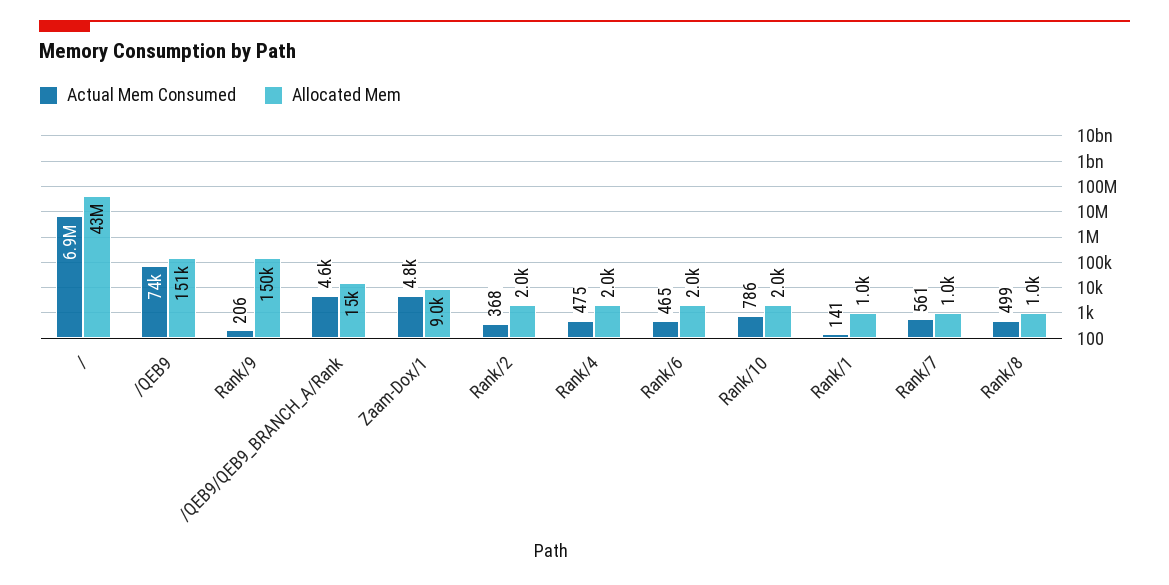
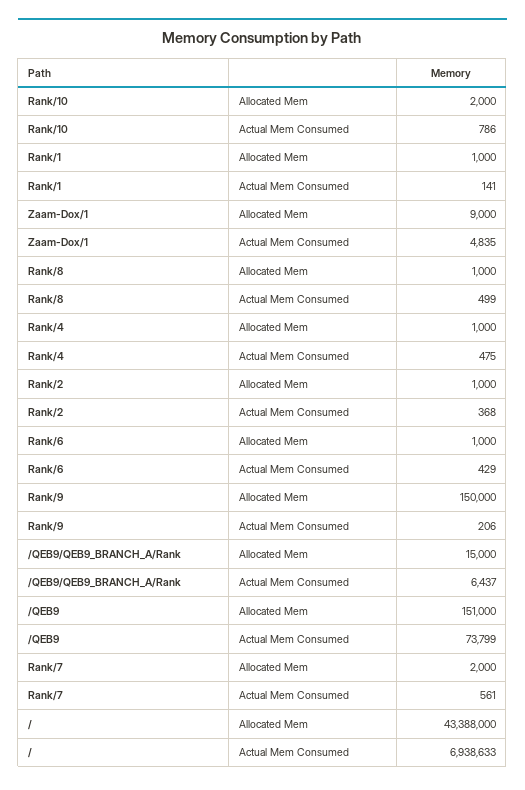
Actual Mem Consumed, /QEB9/QEB9_BRANCH_A/Rank: 4600 -> 6437
Allocated Mem, Rank/2: 2000 -> 1000
Allocated Mem, Rank/4: 2000 -> 1000
Actual Mem Consumed, Rank/6: 465 -> 429
Allocated Mem, Rank/6: 2000 -> 1000
Allocated Mem, Rank/7: 1000 -> 2000

